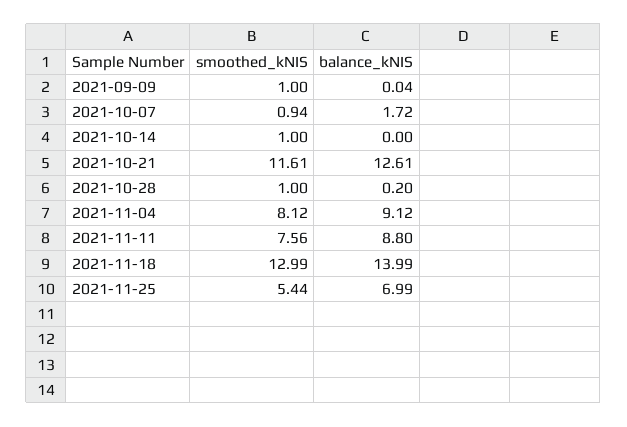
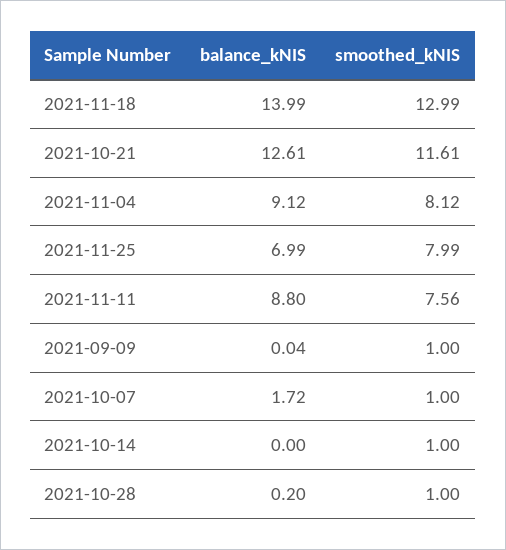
smoothed_kNIS, 2021-10-07: 0.94 -> 1
smoothed_kNIS, 2021-11-25: 5.44 -> 7.99

